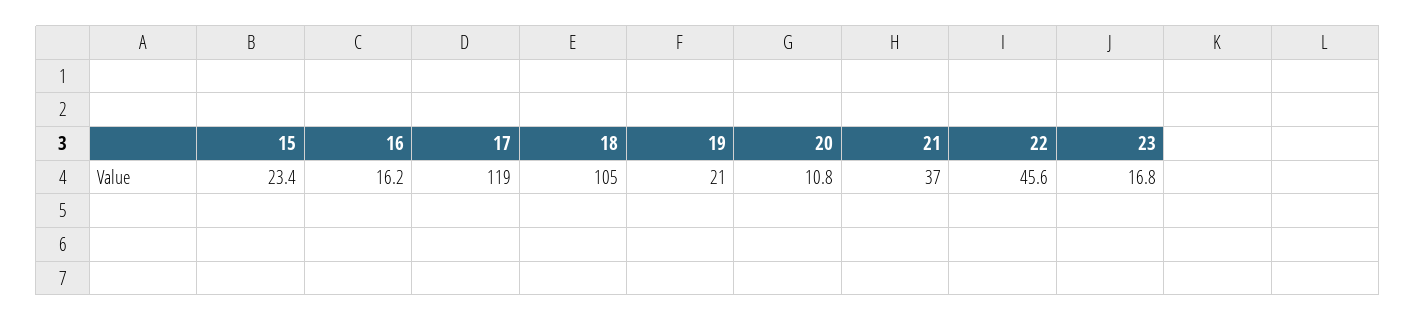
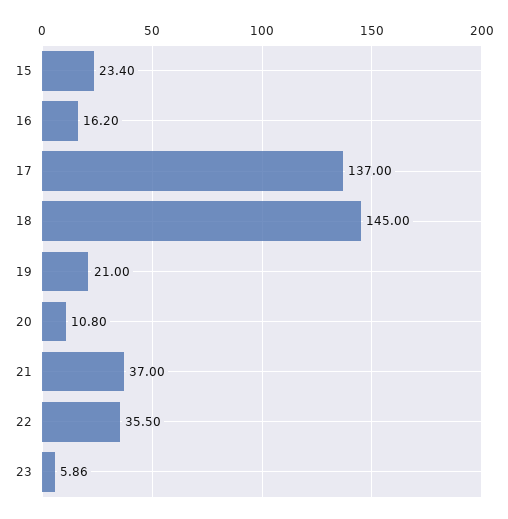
17: 119 -> 137
18: 105 -> 145
22: 45.6 -> 35.5
23: 16.8 -> 5.86

